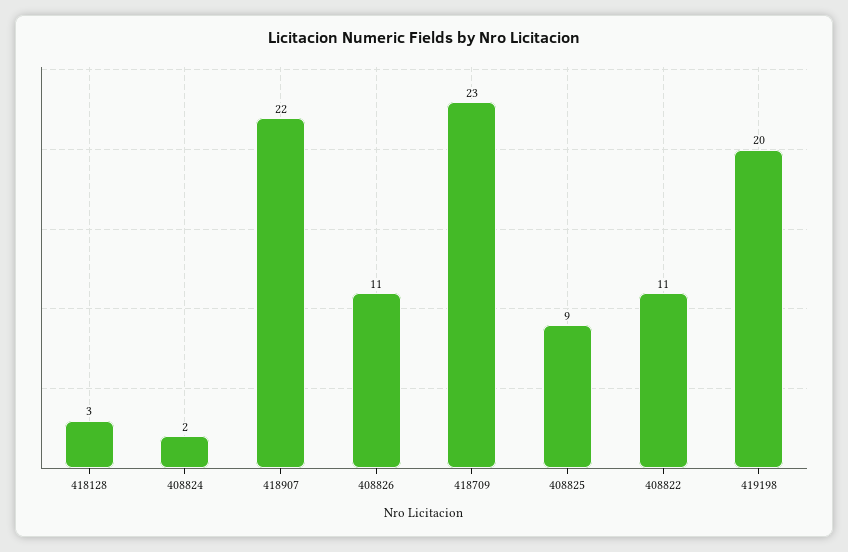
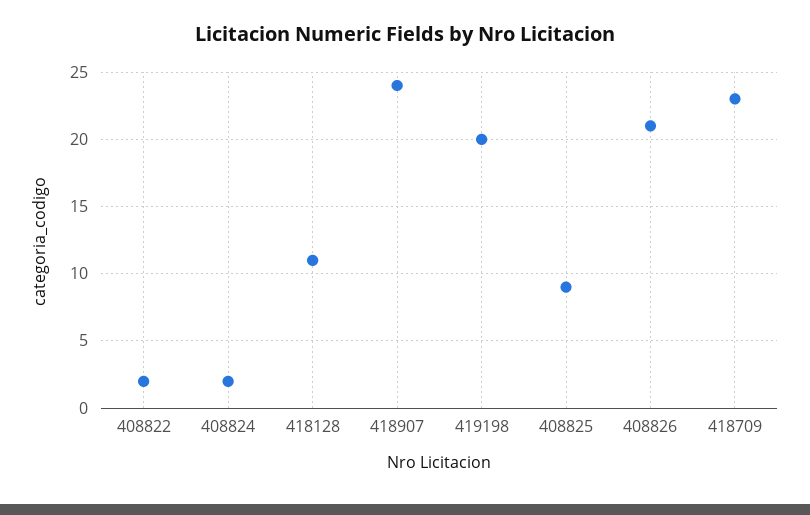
418128: 3 -> 11
418907: 22 -> 24
408826: 11 -> 21
408822: 11 -> 2

